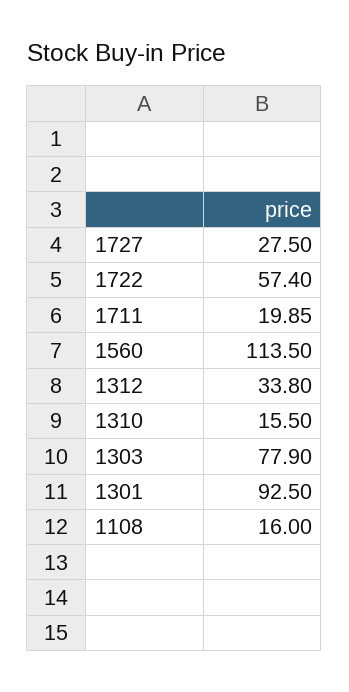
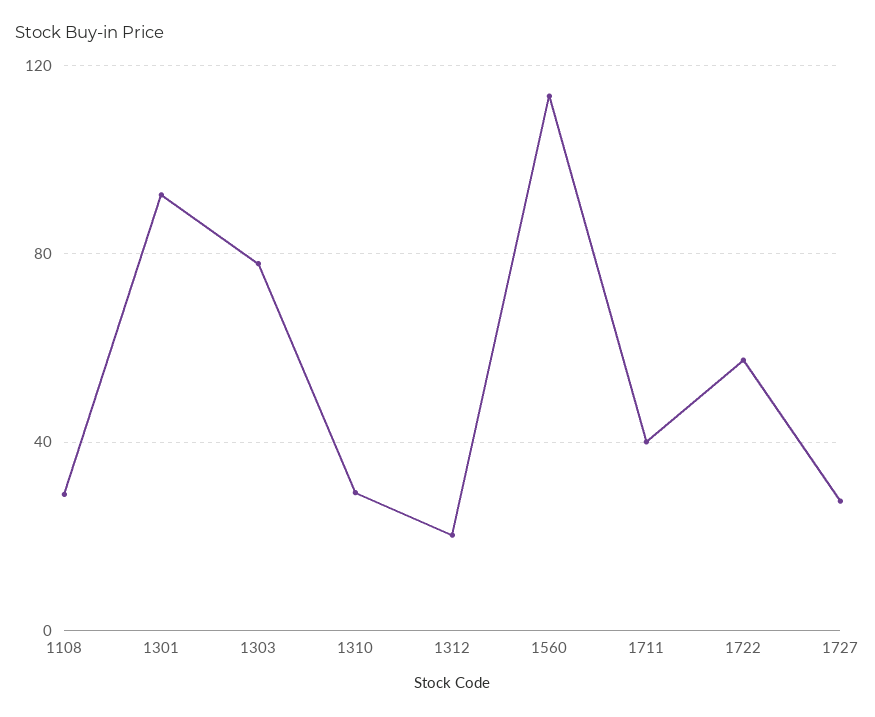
1711: 19.85 -> 40
1312: 33.8 -> 20
1310: 15.5 -> 30
1108: 16 -> 30

